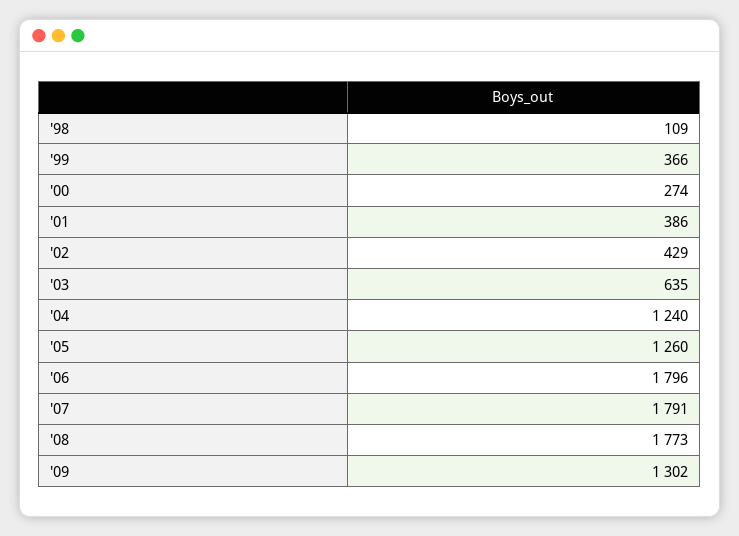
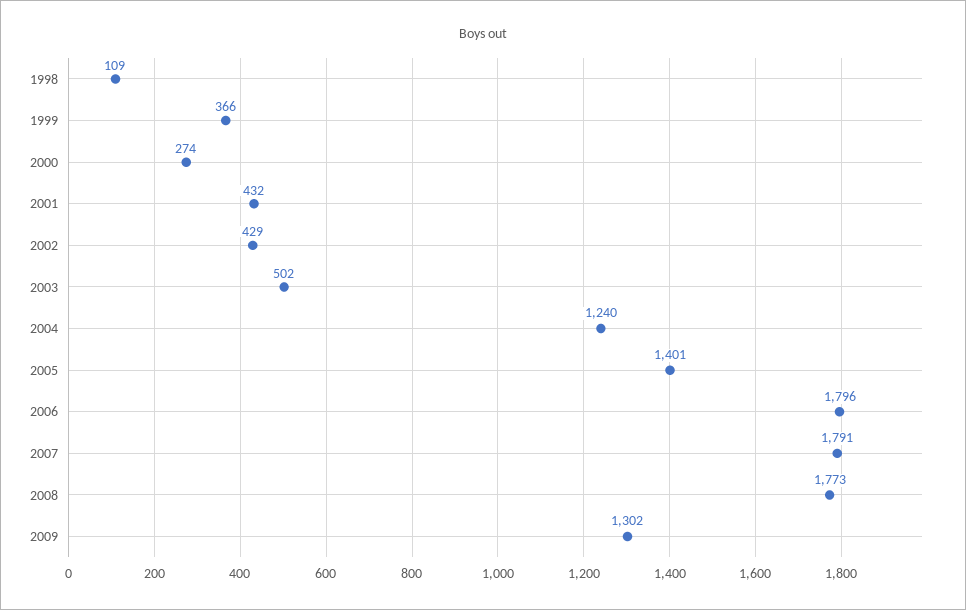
'01: 386 -> 432
'03: 635 -> 502
'05: 1260 -> 1401

